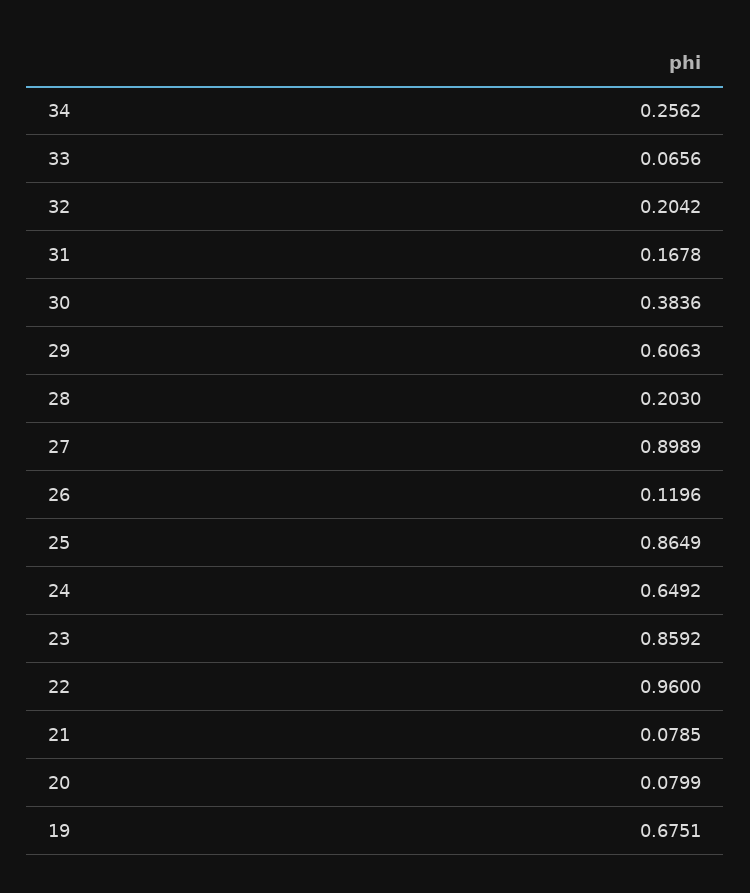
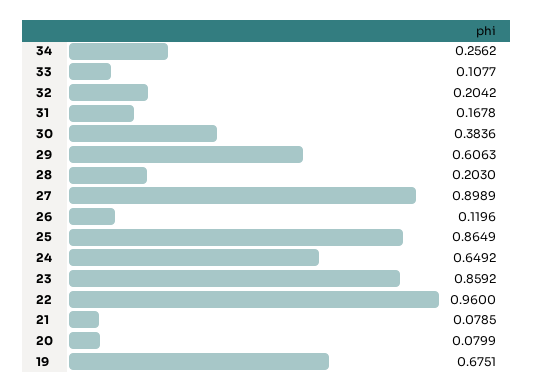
33: 0.0656 -> 0.1077

